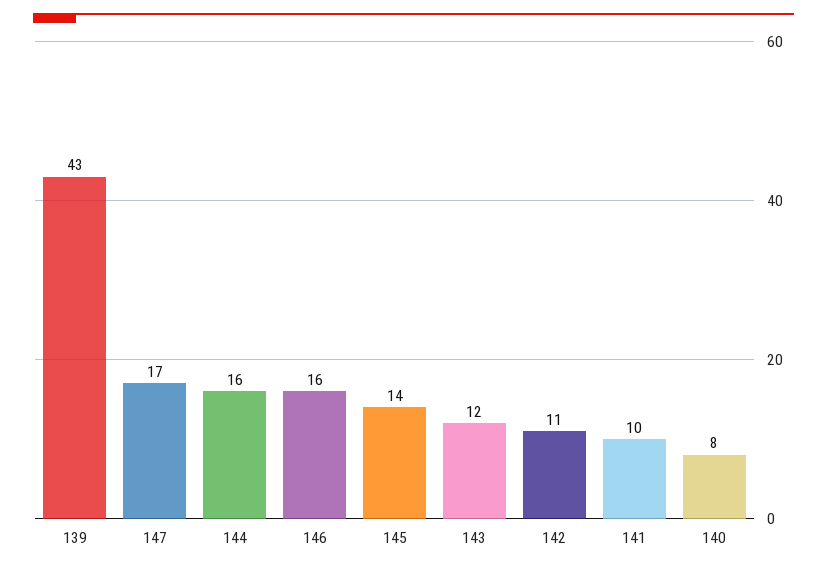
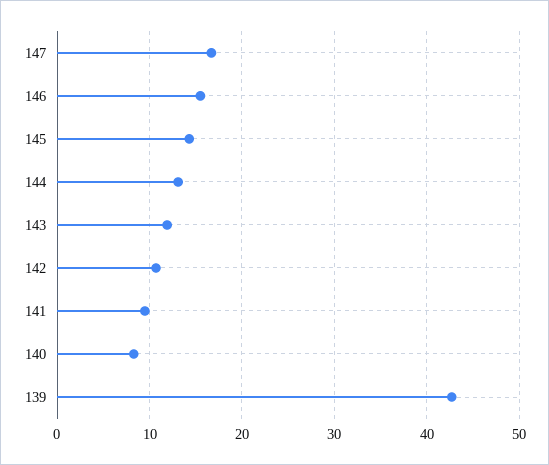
144: 16 -> 13

